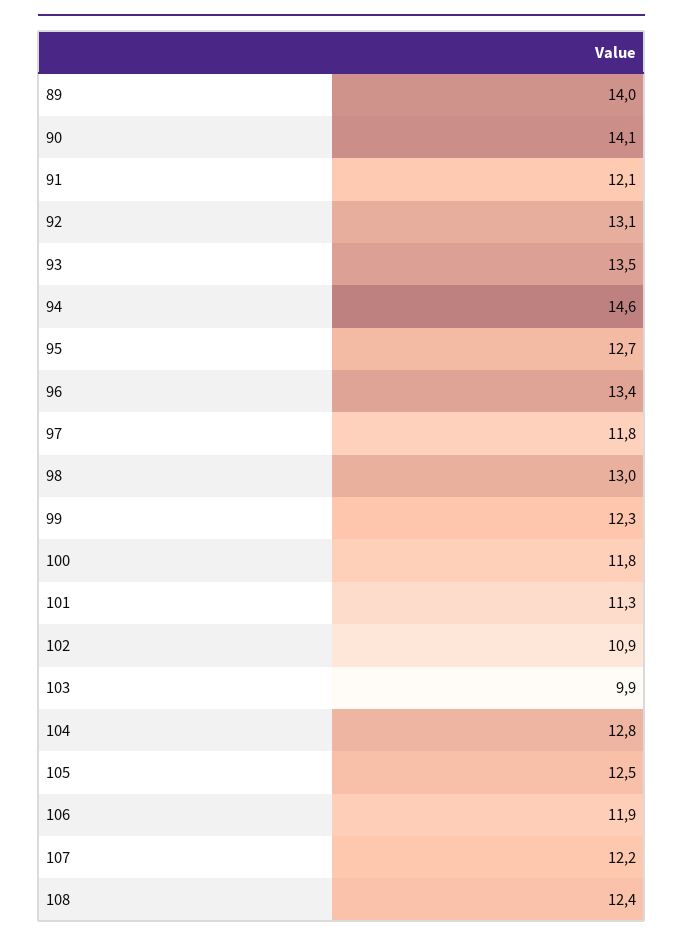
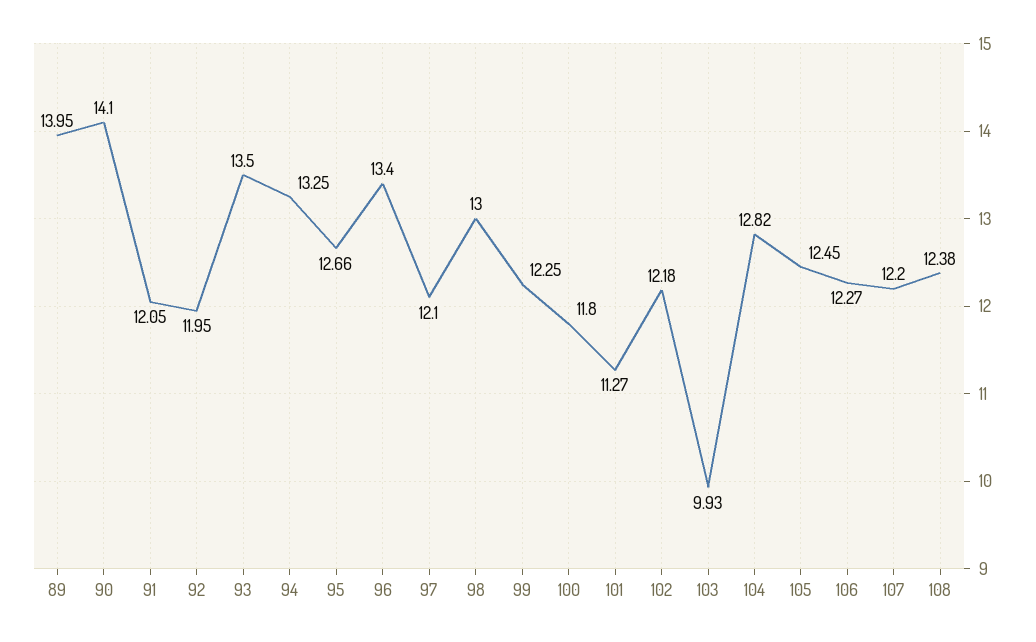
92: 13.1 -> 11.95
94: 14.6 -> 13.25
97: 11.8 -> 12.1
102: 10.9 -> 12.18
106: 11.9 -> 12.27

